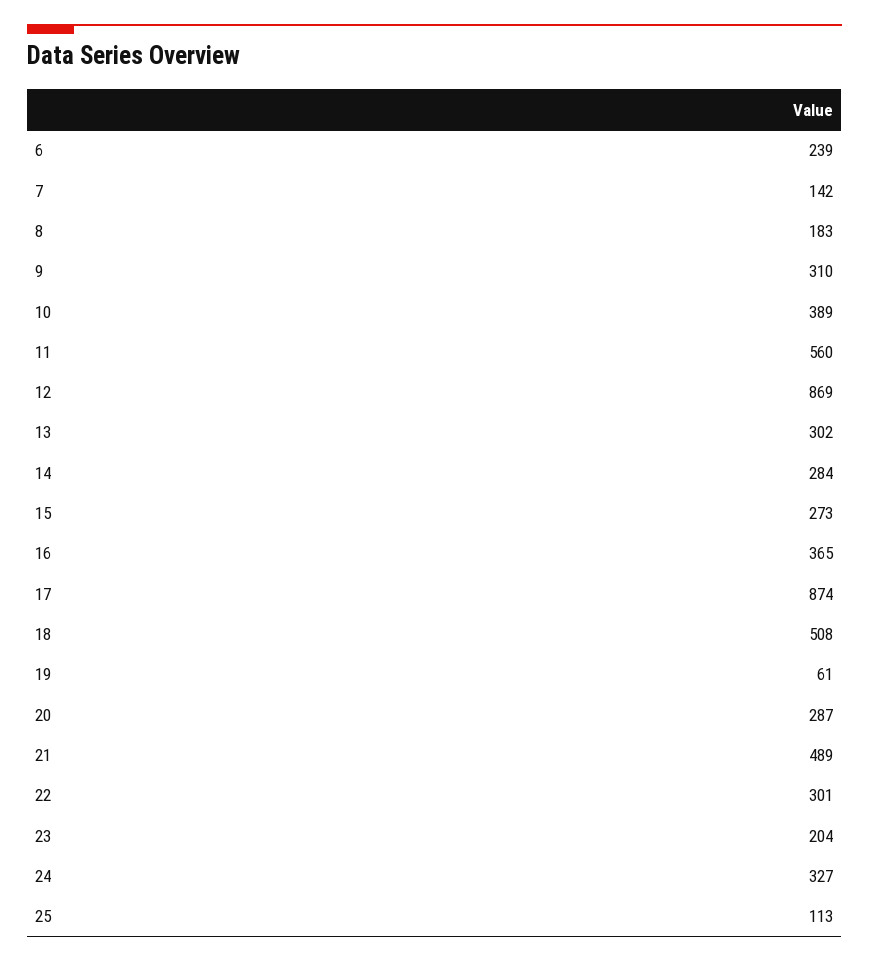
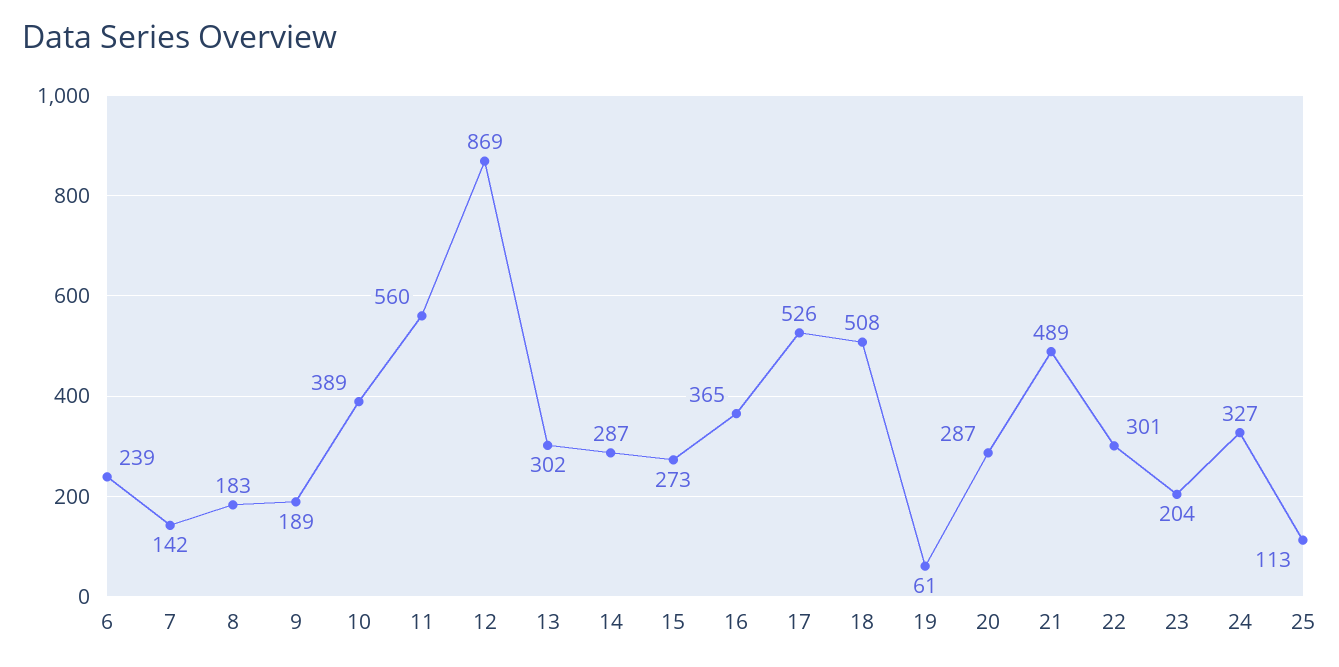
9: 310 -> 189
14: 284 -> 287
17: 874 -> 526

